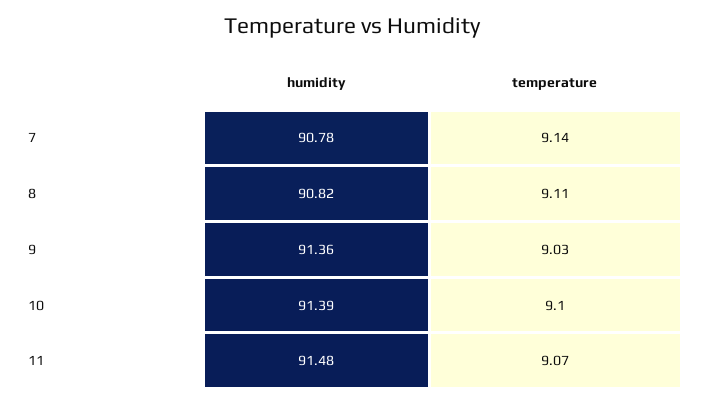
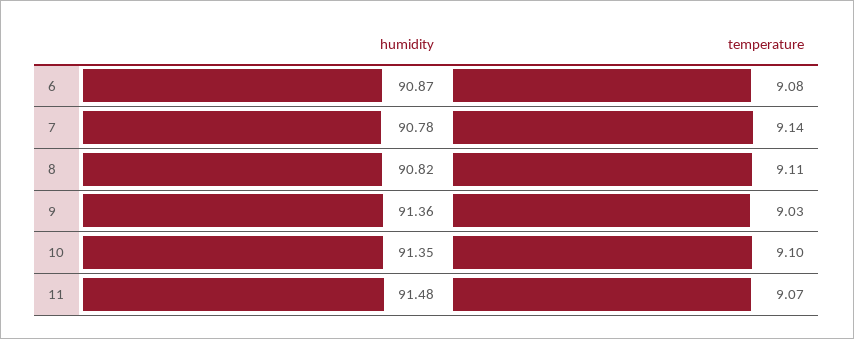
humidity, 10: 91.39 -> 91.35
humidity, 6: none -> 90.87
temperature, 6: none -> 9.08

